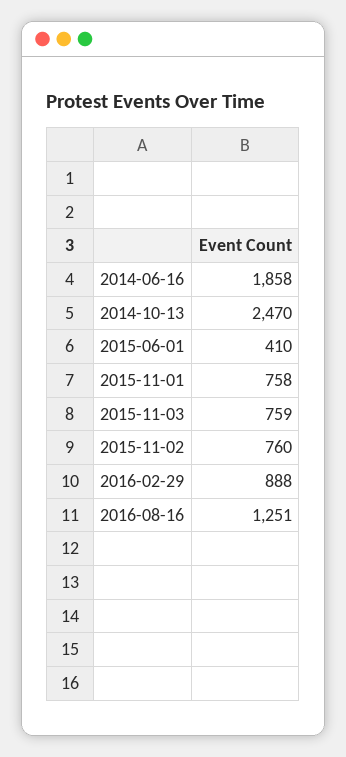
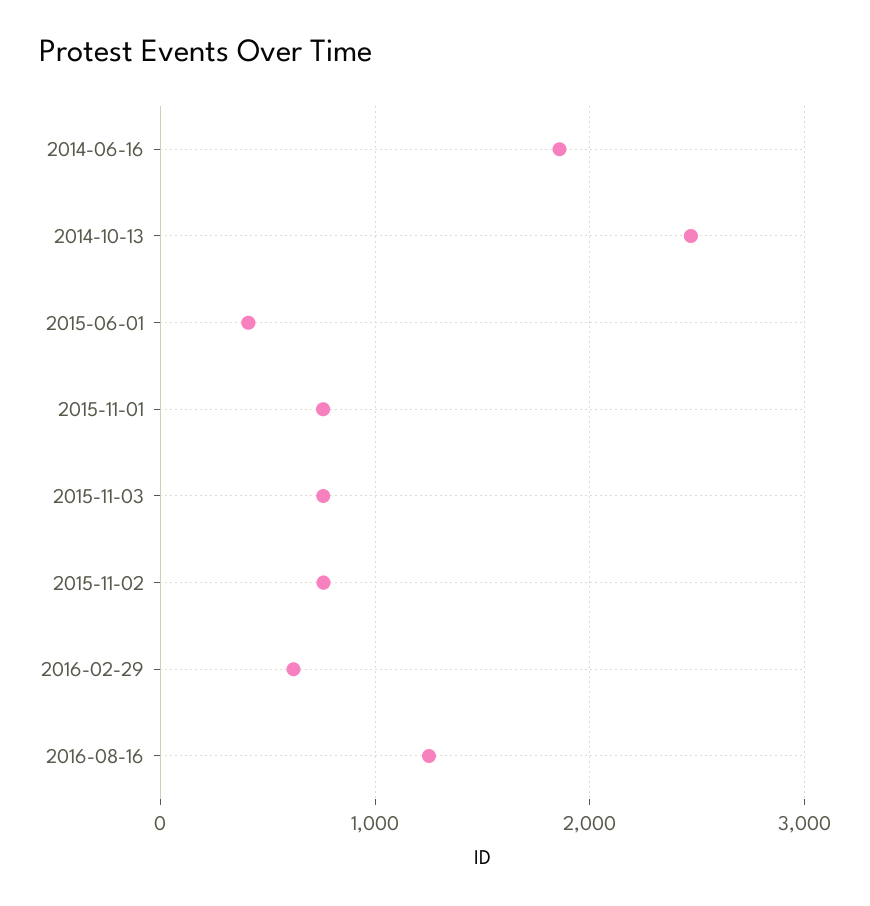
2016-02-29: 888 -> 600

